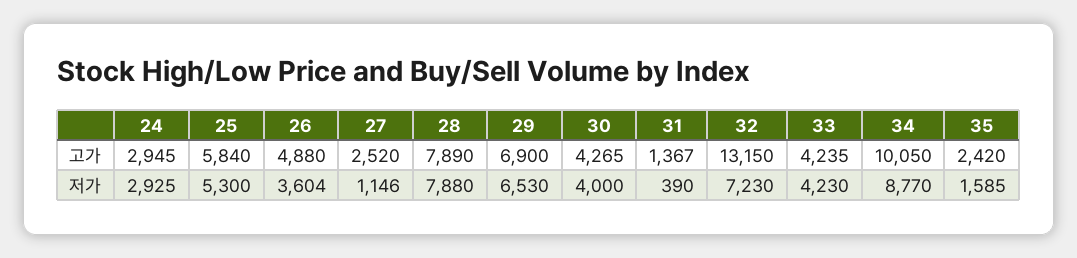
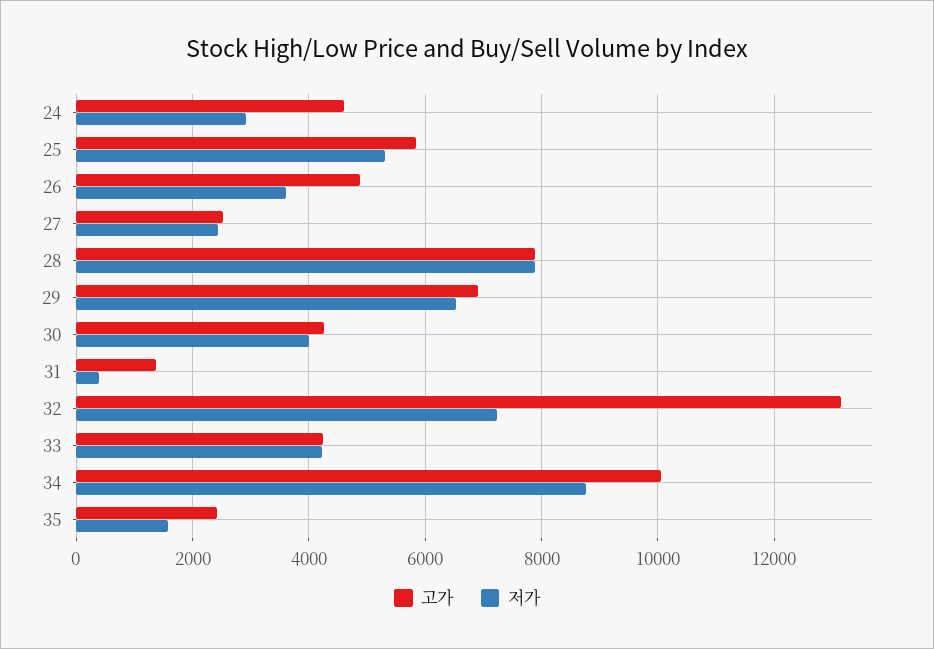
고가, 24: 2945 -> 4600
저가, 27: 1146 -> 2400

